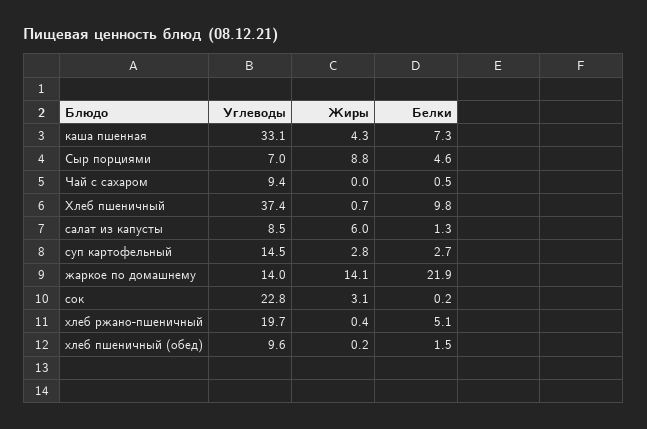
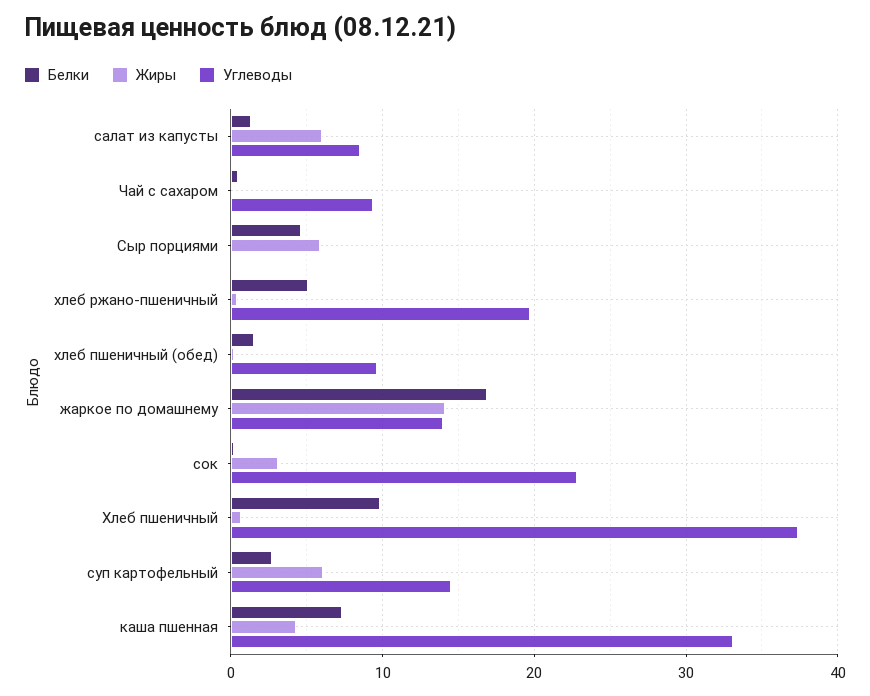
Углеводы, Сыр порциями: 7 -> 0
Жиры, Сыр порциями: 8.8 -> 6
Жиры, суп картофельный: 2.8 -> 6
Белки, жаркое по домашнему: 21.9 -> 17

